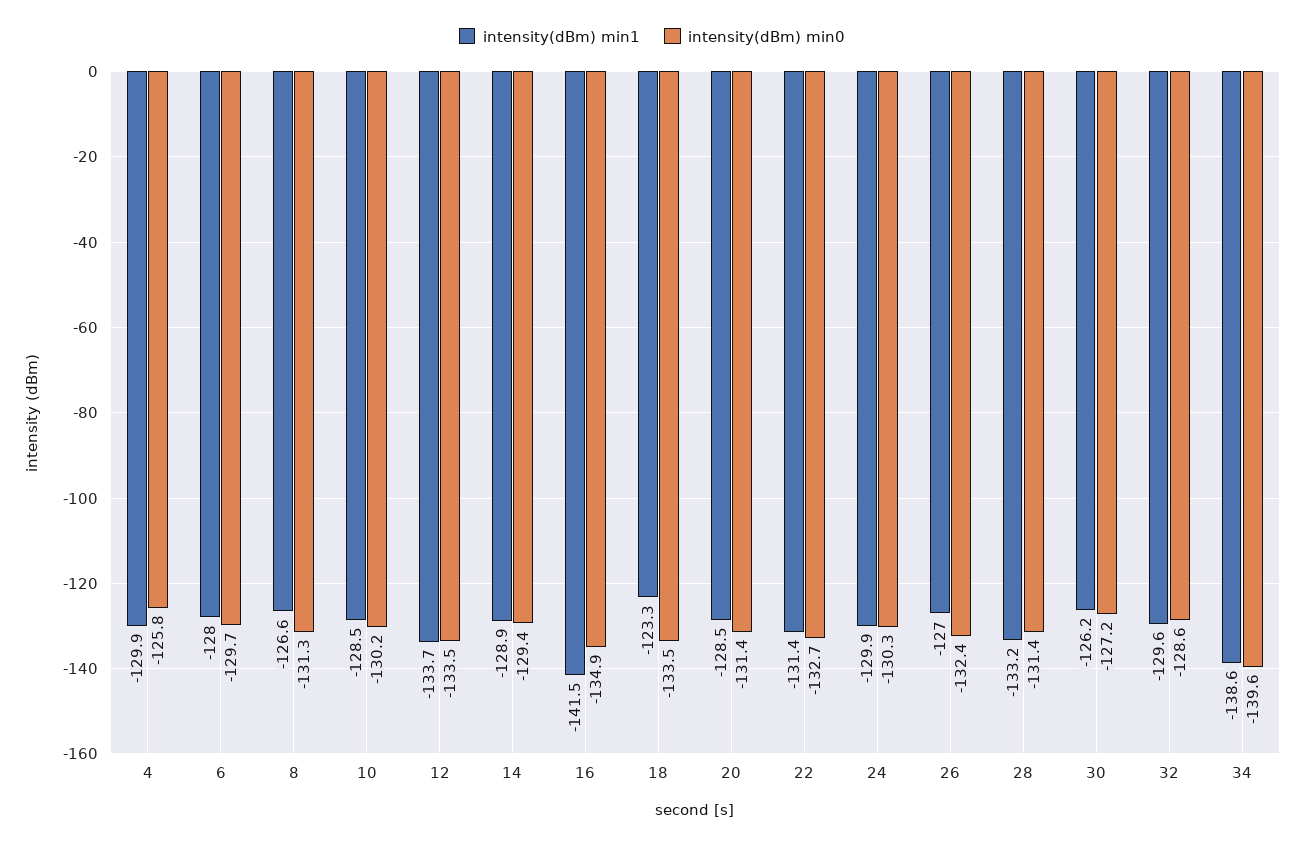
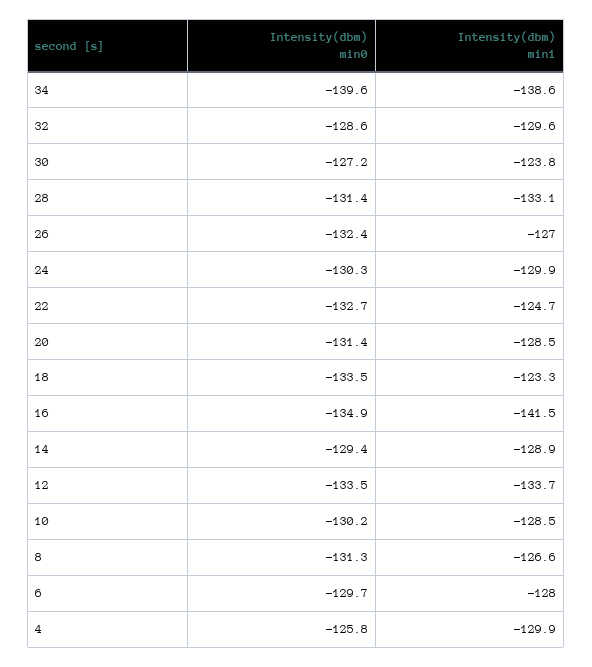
intensity(dBm) min1, 22: -131.4 -> -124.7
intensity(dBm) min1, 28: -133.2 -> -133.1
intensity(dBm) min1, 30: -126.2 -> -123.8

